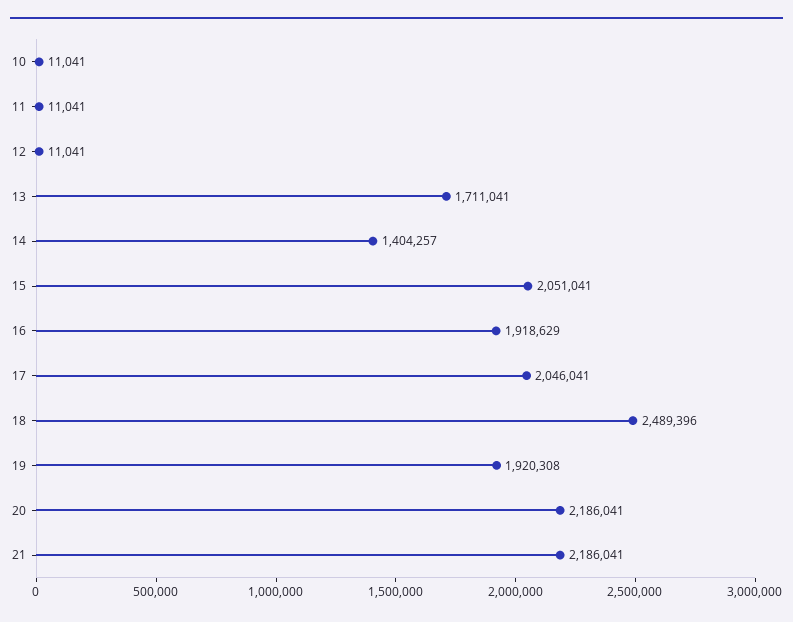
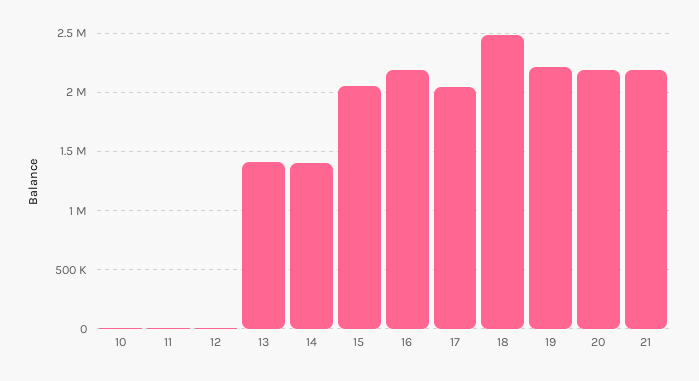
13: 1711041 -> 1400000
16: 1918629 -> 2200000
19: 1920308 -> 2200000

